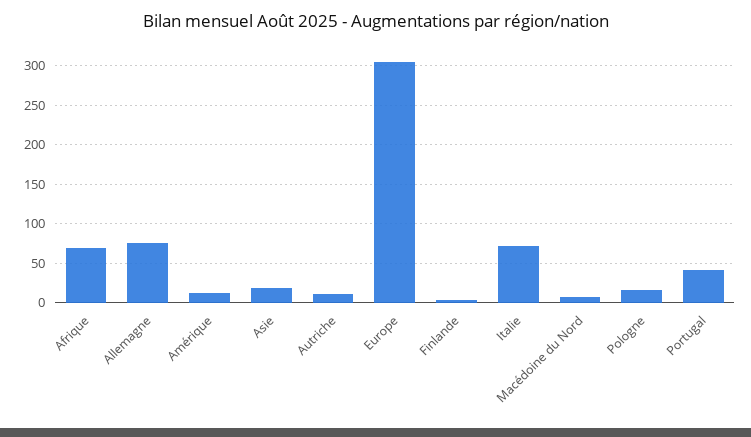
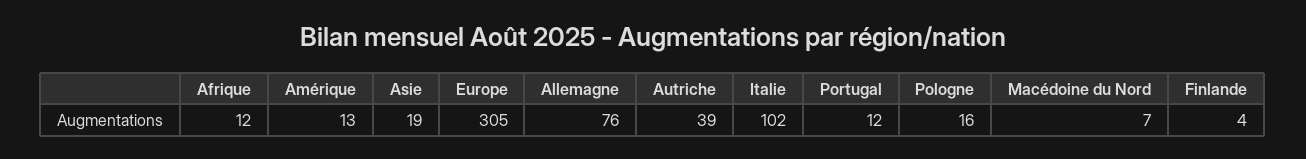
Afrique: 70 -> 12
Autriche: 10 -> 39
Italie: 70 -> 102
Portugal: 40 -> 12

